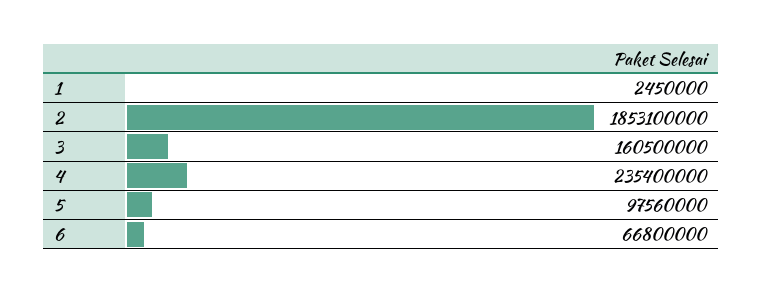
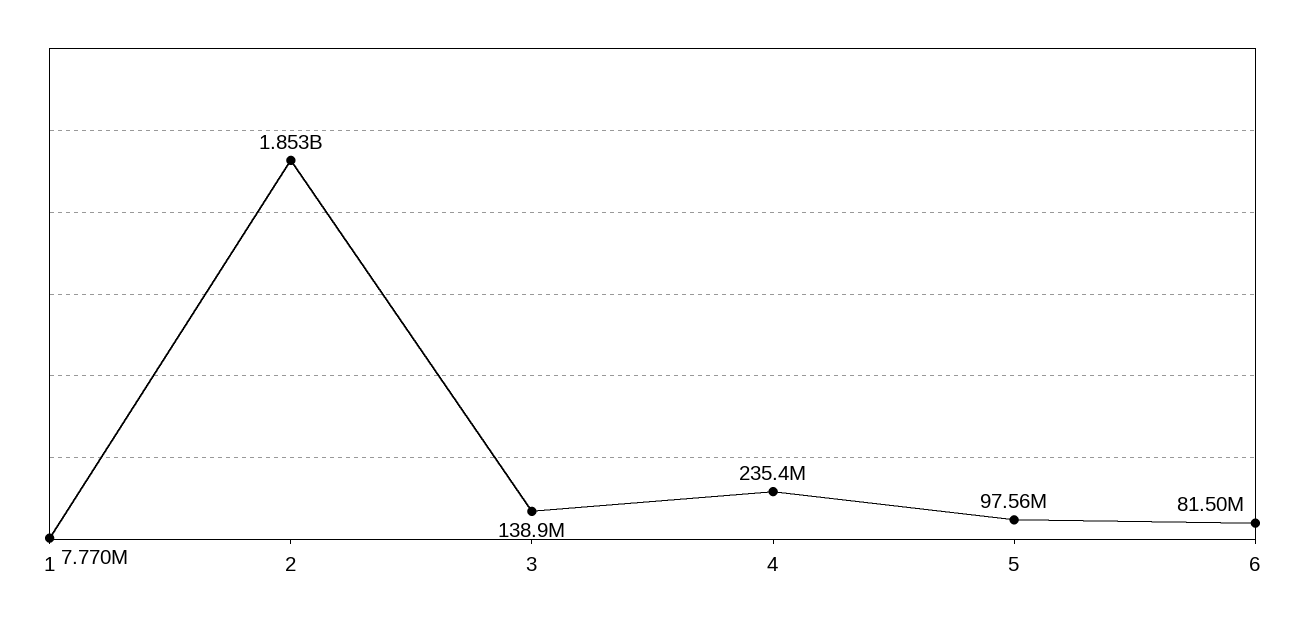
1: 2450000 -> 7770000
3: 160500000 -> 138900000
6: 66800000 -> 81500000

